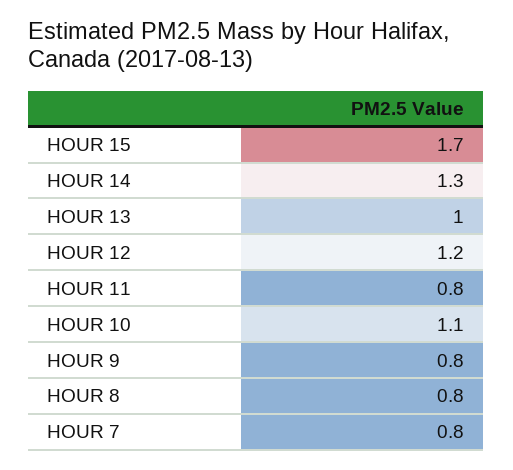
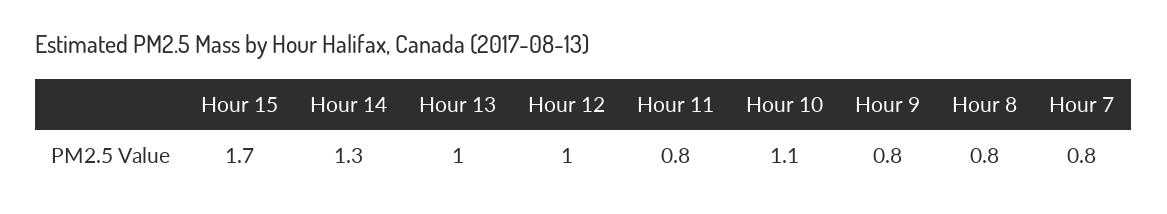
HOUR 12: 1.2 -> 1

